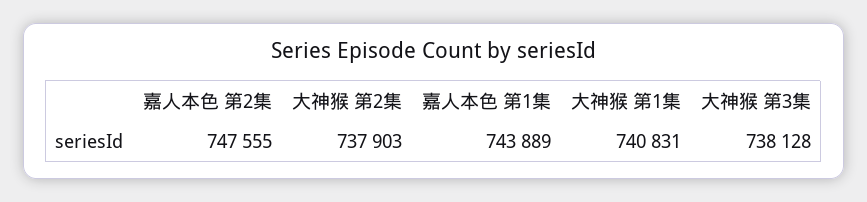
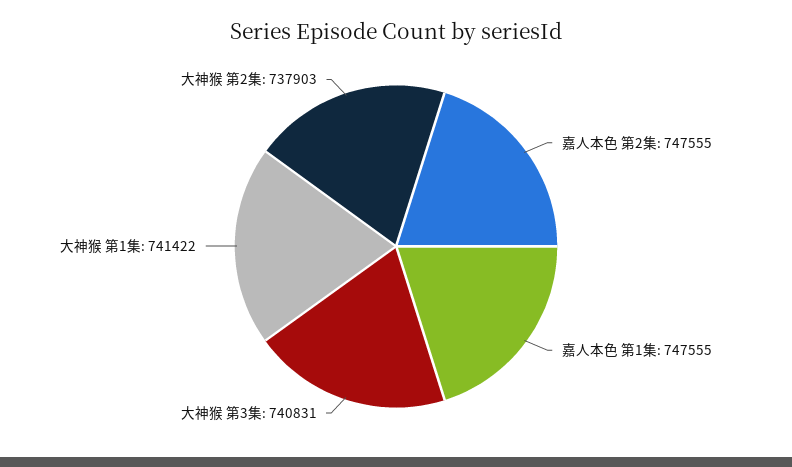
嘉人本色 第1集: 743889 -> 747555
大神猴 第1集: 740831 -> 741422
大神猴 第3集: 738128 -> 740831

